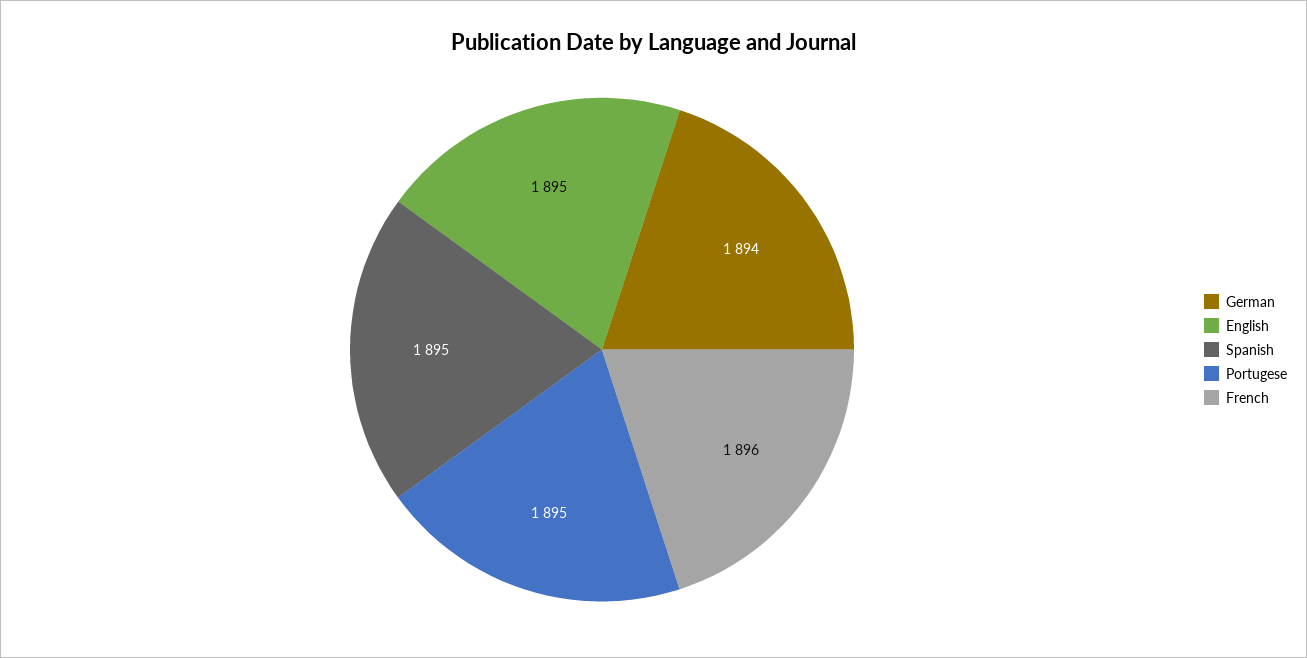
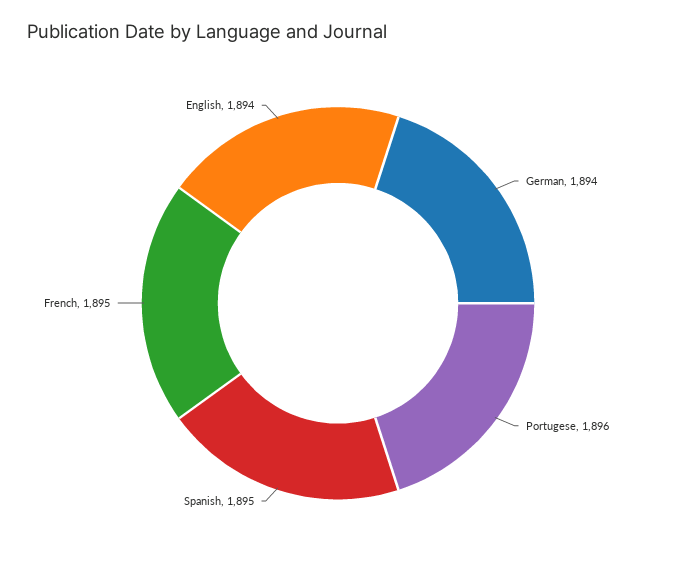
English: 1895 -> 1894
Portugese: 1895 -> 1896
French: 1896 -> 1895

